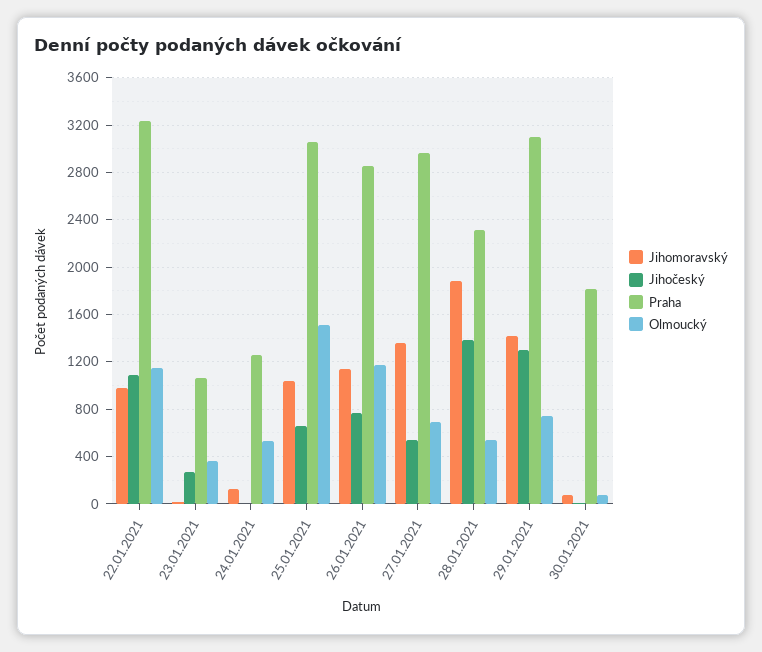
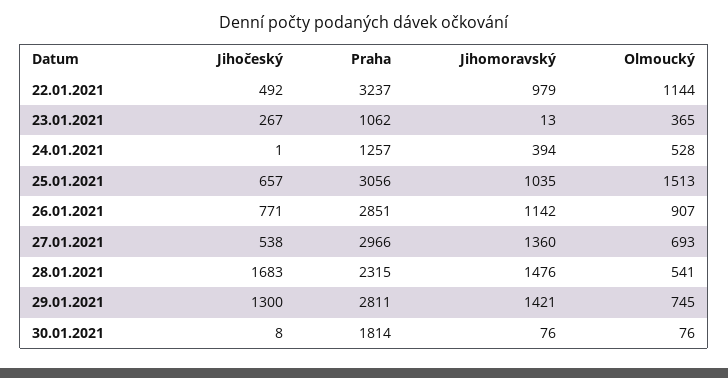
Jihočeský, 22.01.2021: 1100 -> 492
Jihomoravský, 24.01.2021: 100 -> 394
Olmoucký, 26.01.2021: 1200 -> 907
Jihomoravský, 28.01.2021: 1900 -> 1476
Jihočeský, 28.01.2021: 1400 -> 1683
Praha, 29.01.2021: 3100 -> 2811

